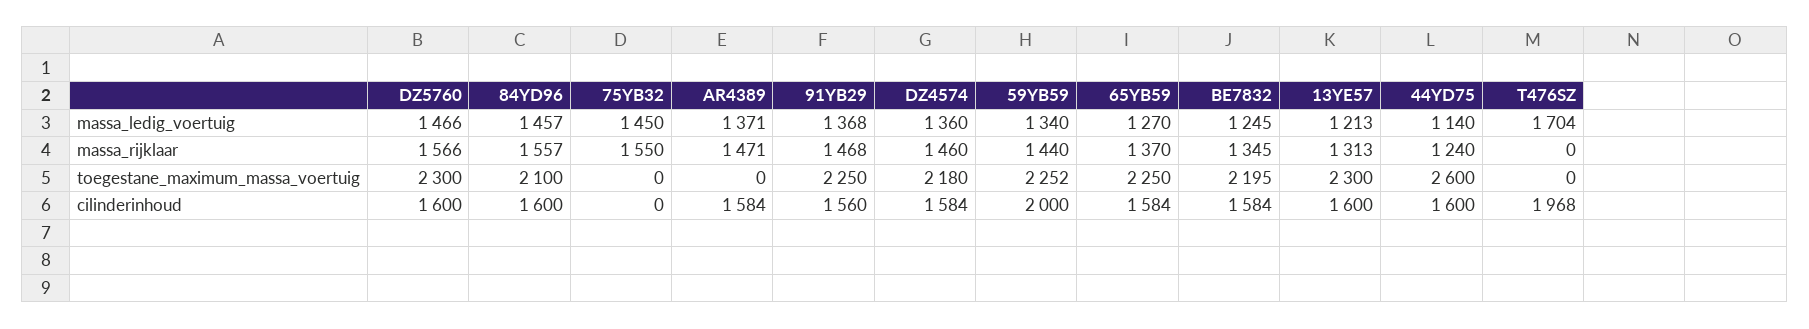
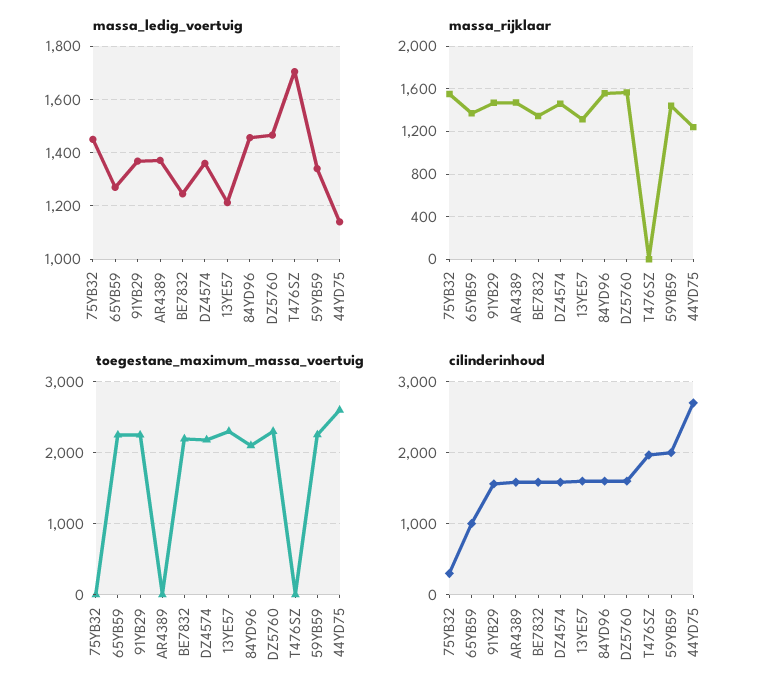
cilinderinhoud, 75YB32: 0 -> 300
cilinderinhoud, 65YB59: 1584 -> 1000
cilinderinhoud, 44YD75: 1600 -> 2700

